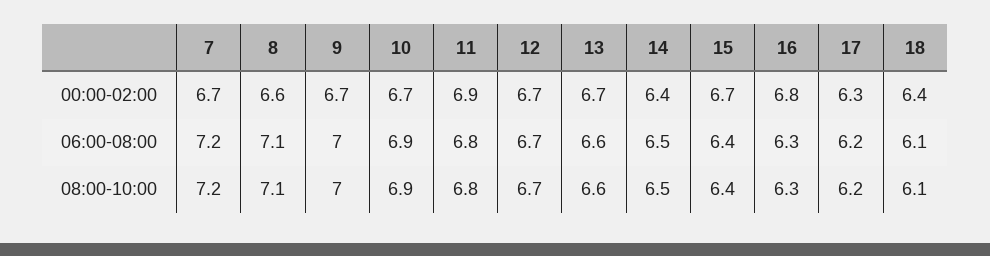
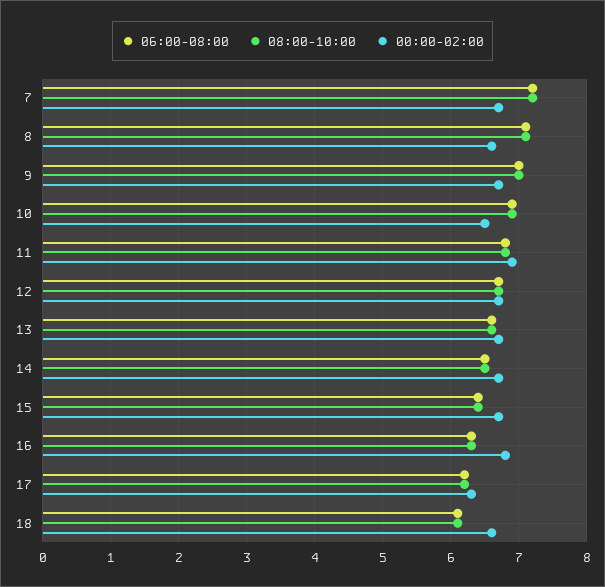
00:00-02:00, 10: 6.7 -> 6.5
00:00-02:00, 14: 6.4 -> 6.7
00:00-02:00, 18: 6.4 -> 6.6

